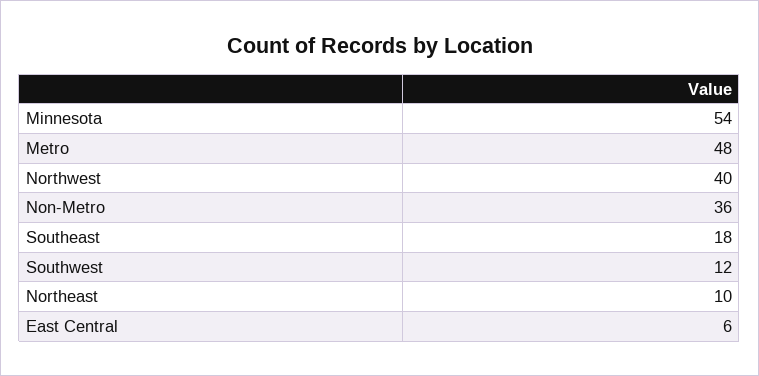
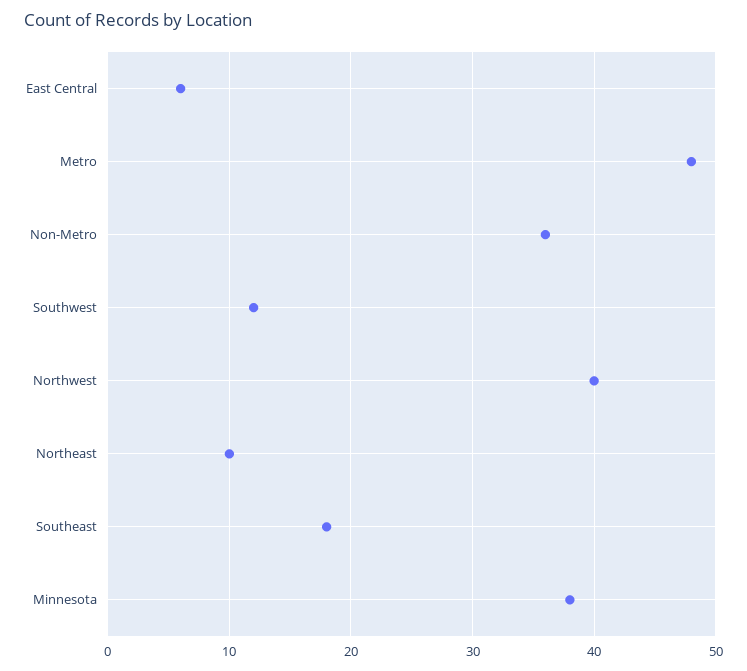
Minnesota: 54 -> 38

